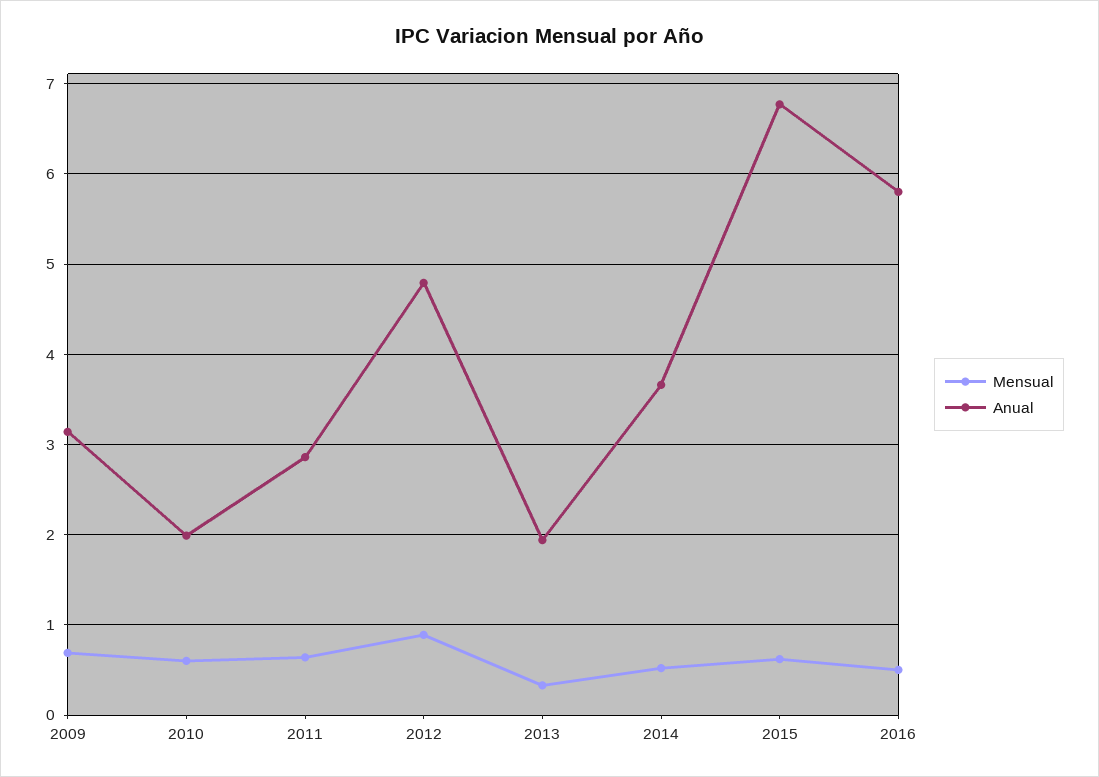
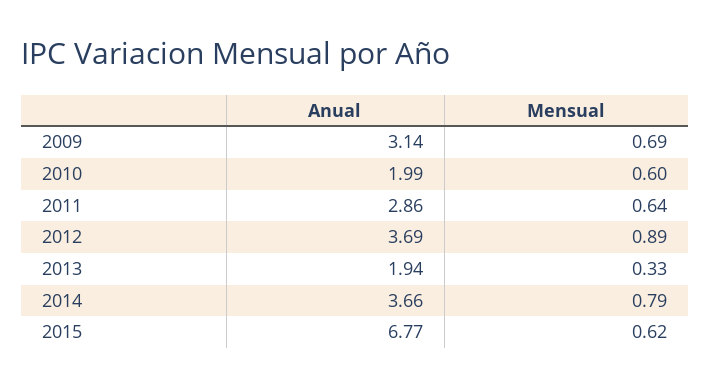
Anual, 2012: 4.8 -> 3.69
Mensual, 2014: 0.5 -> 0.79
Mensual, 2016: 0.5 -> none
Anual, 2016: 5.8 -> none

